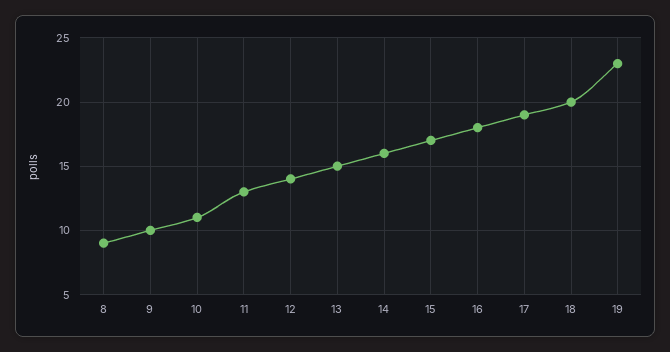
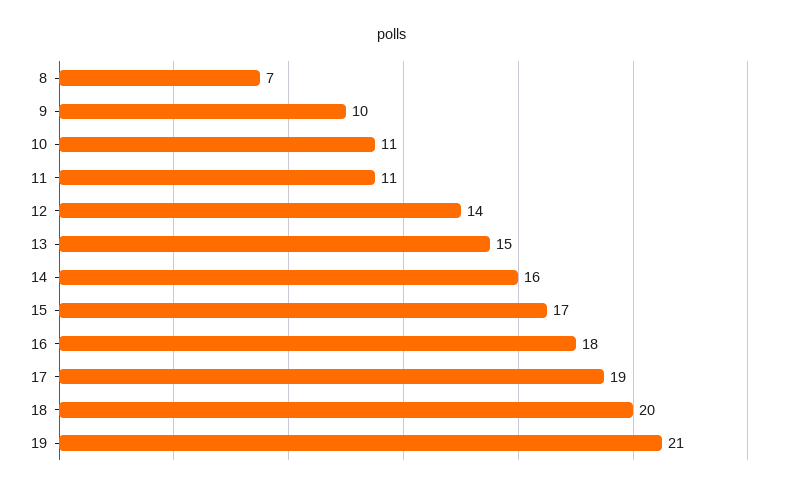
8: 9 -> 7
11: 13 -> 11
19: 23 -> 21

